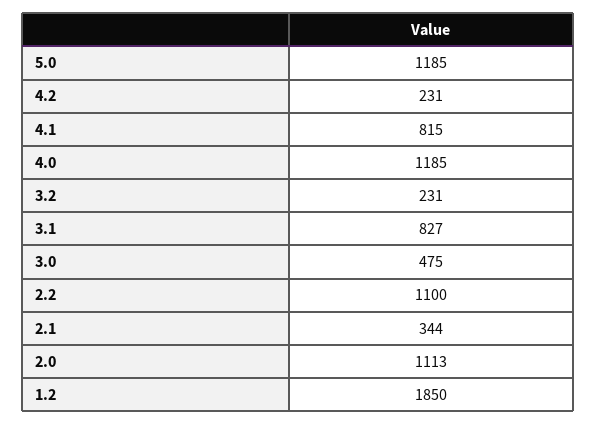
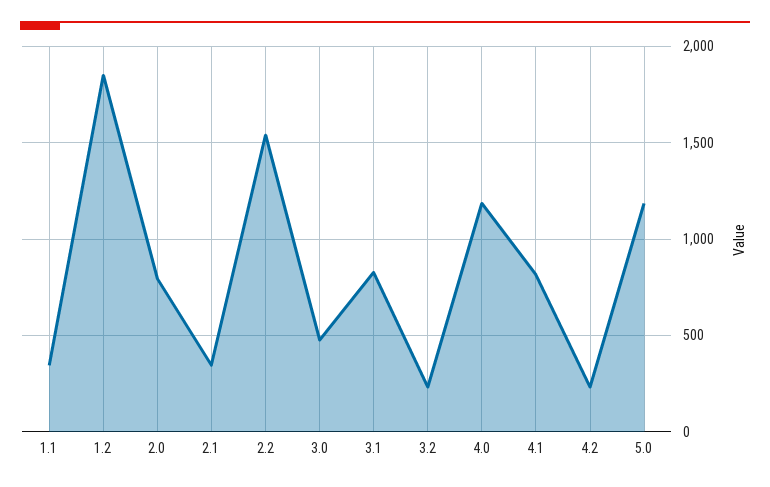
2.2: 1100 -> 1550
2.0: 1113 -> 800
1.1: none -> 350

